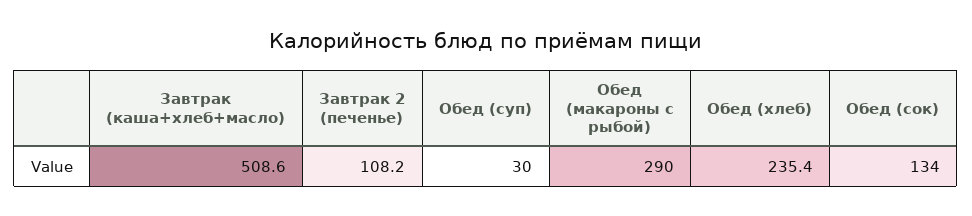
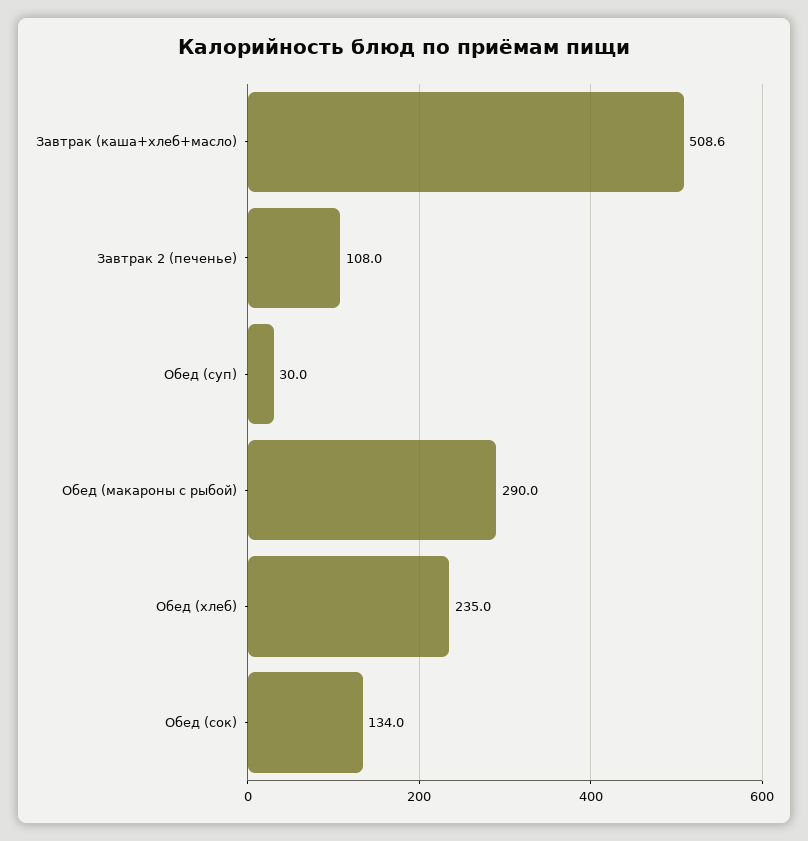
Завтрак 2 (печенье): 108.2 -> 108
Обед (хлеб): 235.4 -> 235

